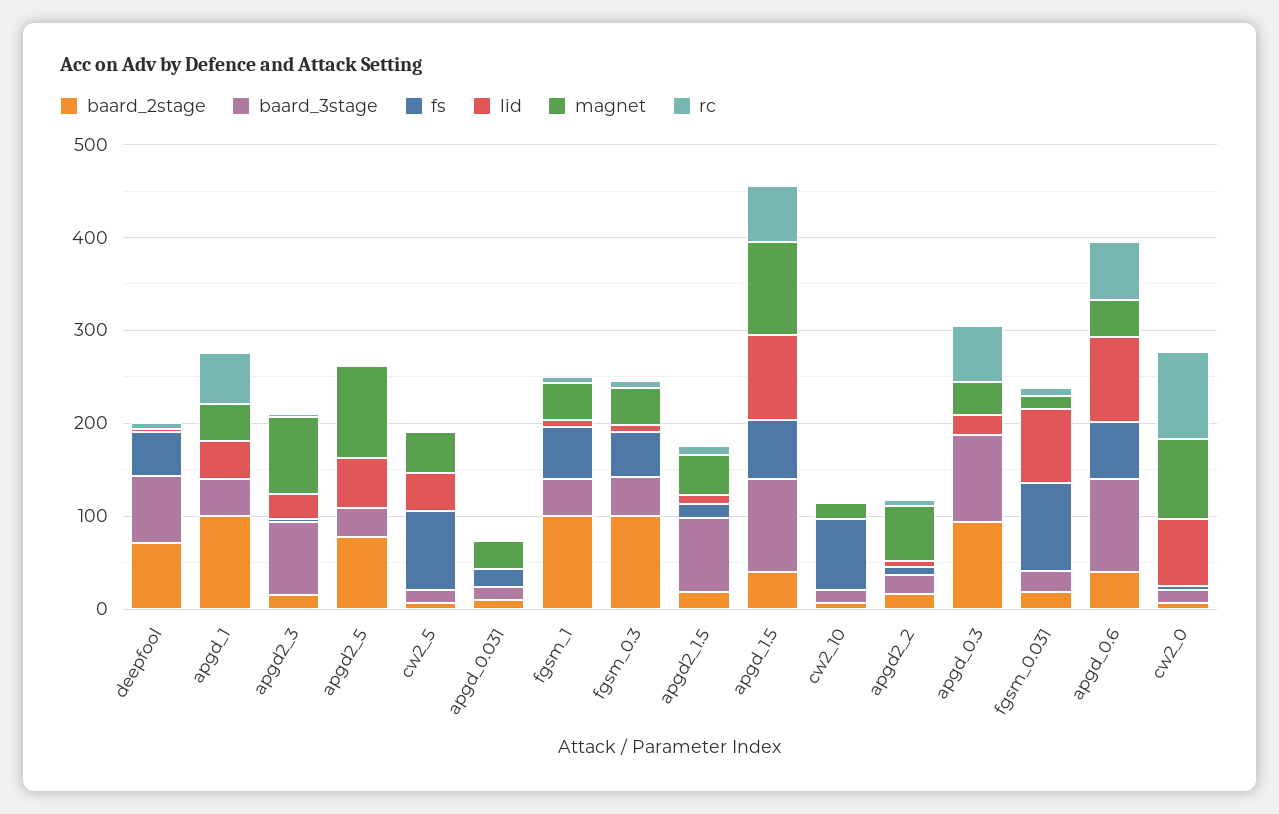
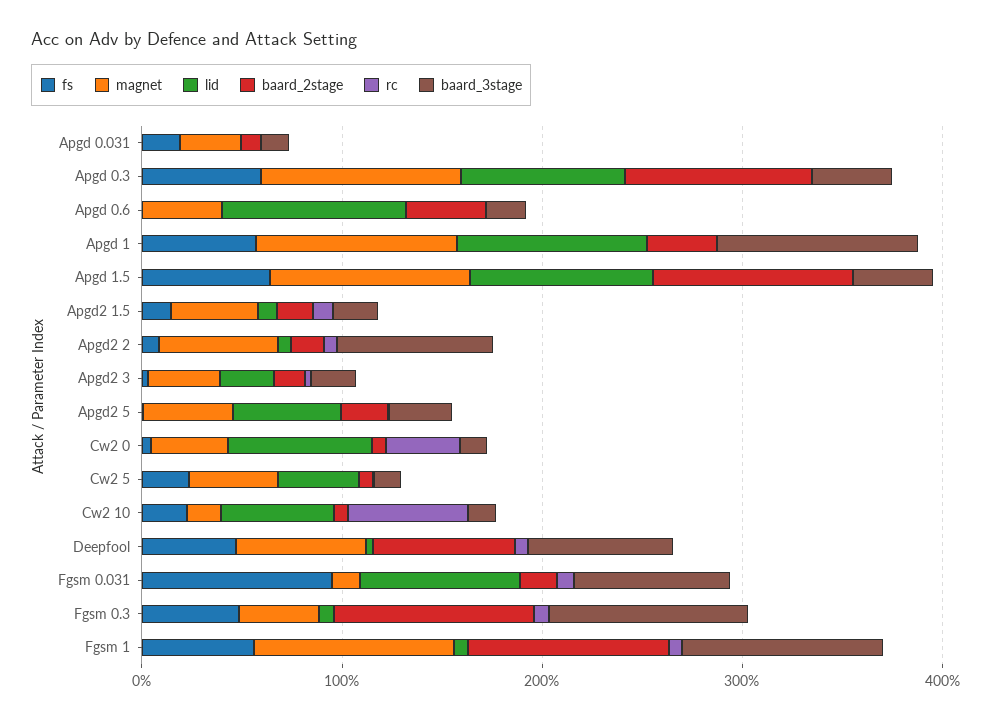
magnet, deepfool: 0 -> 60
baard_2stage, apgd_1: 100 -> 40
baard_3stage, apgd_1: 40 -> 100
fs, apgd_1: 0 -> 60
lid, apgd_1: 40 -> 100
magnet, apgd_1: 40 -> 100
rc, apgd_1: 60 -> 0
baard_3stage, apgd2_3: 80 -> 20
magnet, apgd2_3: 80 -> 40
baard_2stage, apgd2_5: 80 -> 20
magnet, apgd2_5: 100 -> 40
fs, cw2_5: 80 -> 20
baard_3stage, fgsm_1: 40 -> 100
magnet, fgsm_1: 40 -> 100
baard_3stage, fgsm_0.3: 40 -> 100
baard_3stage, apgd2_1.5: 80 -> 20
baard_2stage, apgd_1.5: 40 -> 100
baard_3stage, apgd_1.5: 100 -> 40
rc, apgd_1.5: 60 -> 0
fs, cw2_10: 80 -> 20
lid, cw2_10: 0 -> 60
rc, cw2_10: 0 -> 60
baard_3stage, apgd2_2: 20 -> 80
baard_3stage, apgd_0.3: 100 -> 40
fs, apgd_0.3: 0 -> 60
lid, apgd_0.3: 20 -> 80
magnet, apgd_0.3: 40 -> 100
rc, apgd_0.3: 60 -> 0
baard_3stage, fgsm_0.031: 20 -> 80
baard_3stage, apgd_0.6: 100 -> 20
fs, apgd_0.6: 60 -> 0
rc, apgd_0.6: 60 -> 0
magnet, cw2_0: 80 -> 40
rc, cw2_0: 100 -> 40

